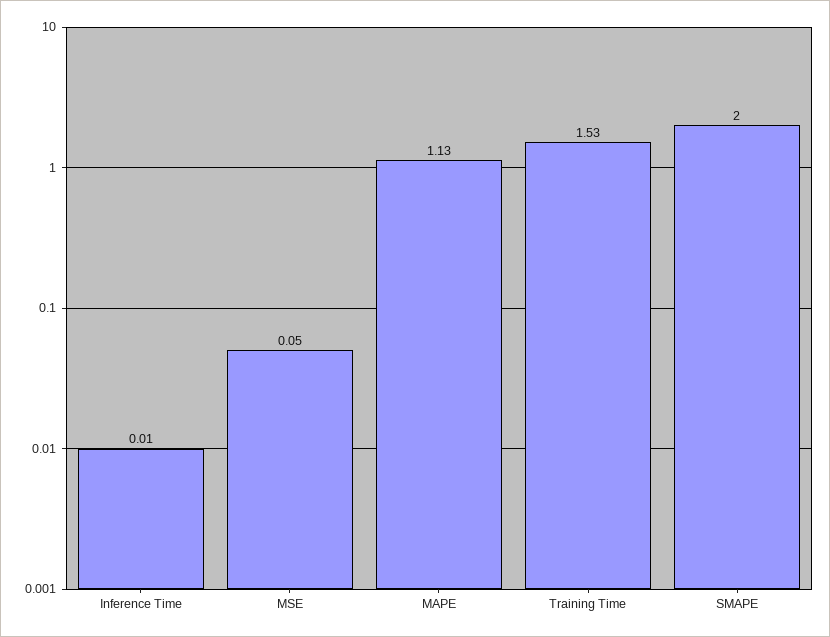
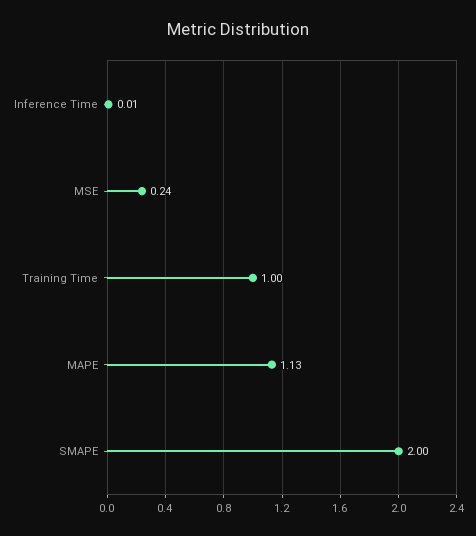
MSE: 0.05 -> 0.24
Training Time: 1.53 -> 1

